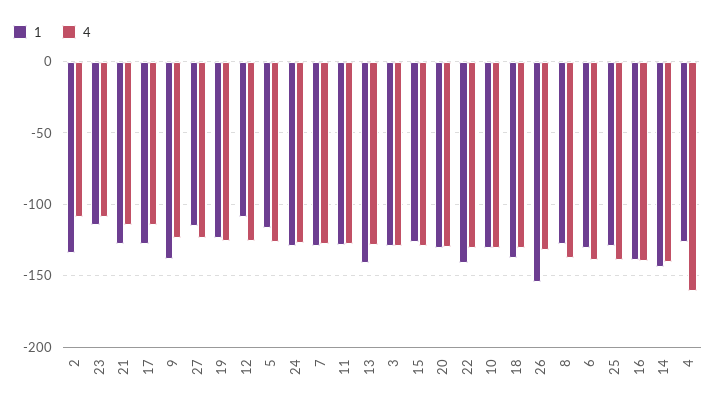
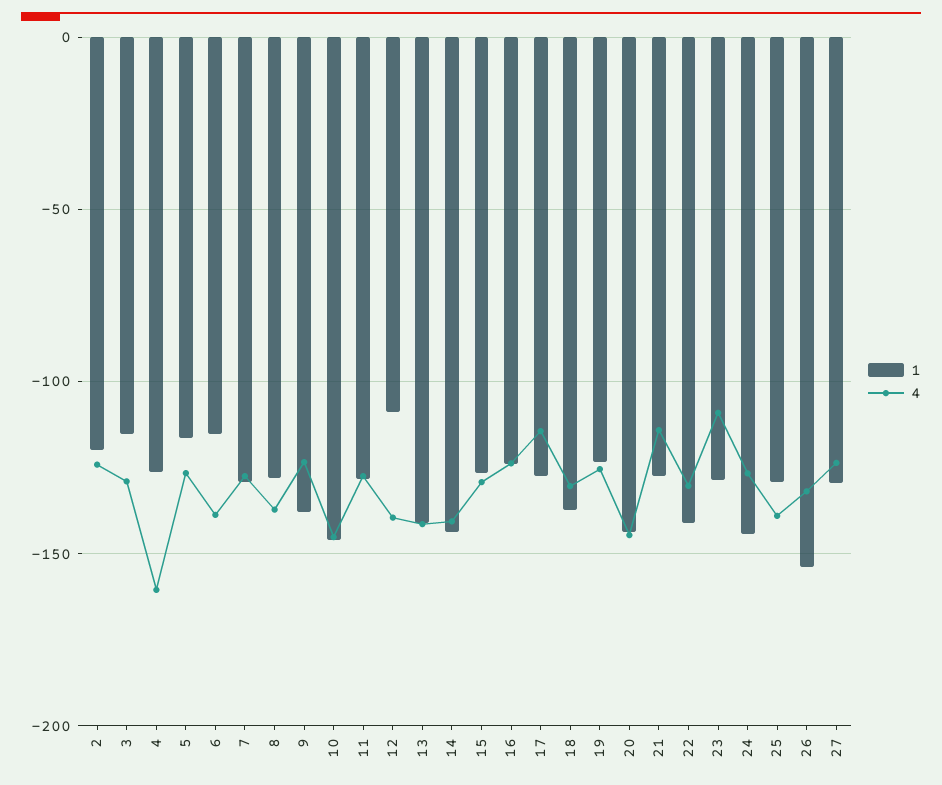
1, 2: -135 -> -120
4, 2: -110 -> -125
1, 23: -115 -> -130
1, 27: -115 -> -130
4, 12: -125 -> -140
1, 24: -130 -> -145
4, 13: -130 -> -140
1, 3: -130 -> -115
1, 20: -130 -> -145
4, 20: -130 -> -145
1, 10: -130 -> -145
4, 10: -130 -> -145
1, 6: -130 -> -115
1, 16: -140 -> -125
4, 16: -140 -> -125

